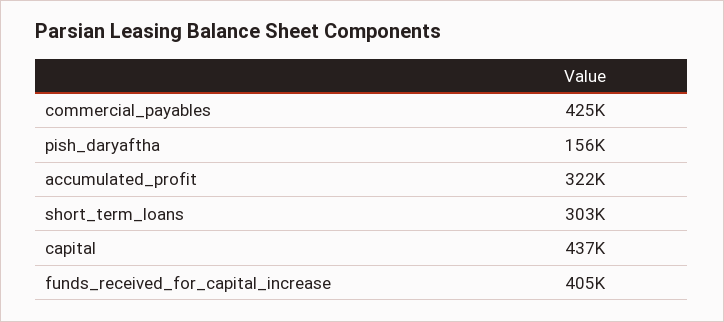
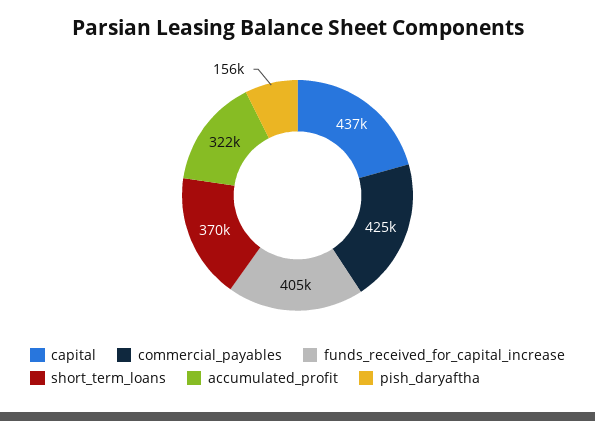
short_term_loans: 303000 -> 370000

